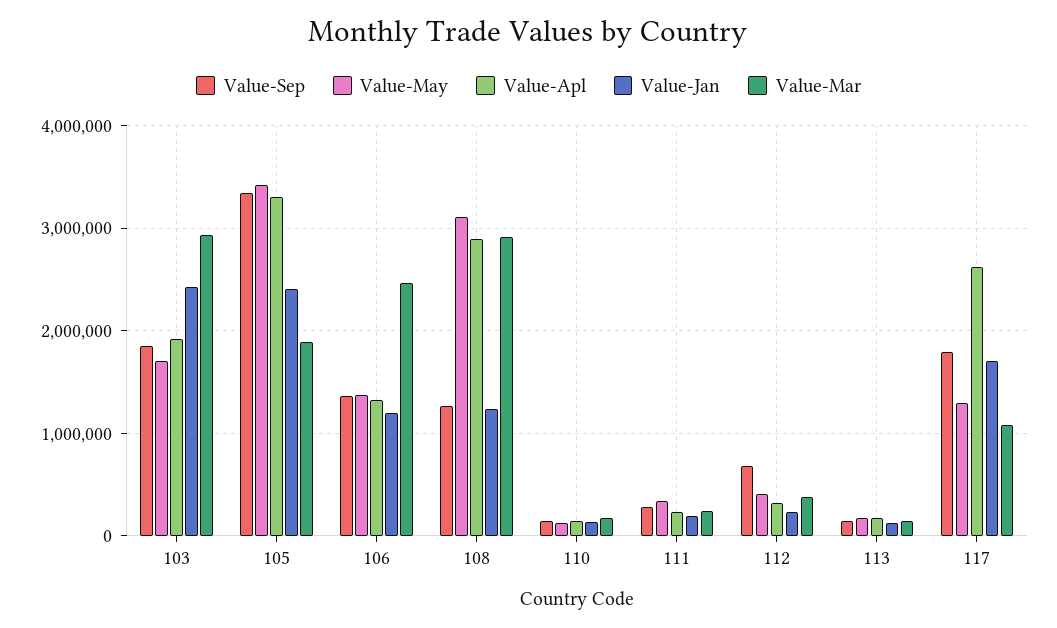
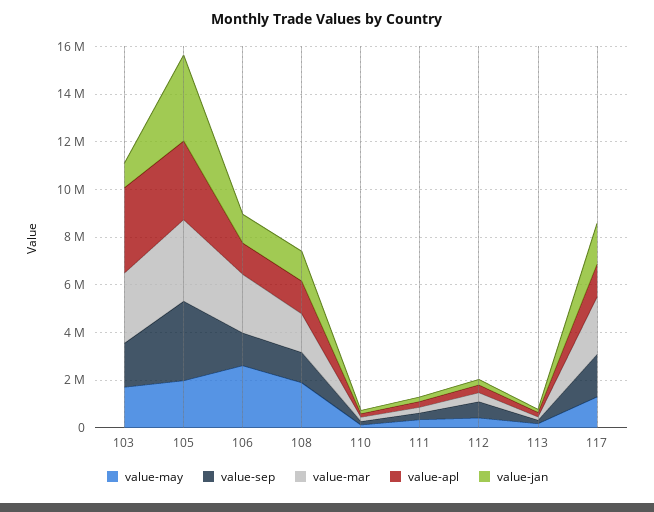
Value-Apl, 103: 1900000 -> 3500000
Value-Jan, 103: 2400000 -> 1000000
Value-May, 105: 3400000 -> 2000000
Value-Jan, 105: 2400000 -> 3500000
Value-Mar, 105: 1900000 -> 3500000
Value-May, 106: 1400000 -> 2500000
Value-May, 108: 3100000 -> 2000000
Value-Apl, 108: 2900000 -> 1500000
Value-Mar, 108: 2900000 -> 1500000
Value-Apl, 117: 2600000 -> 1500000
Value-Mar, 117: 1100000 -> 2500000

